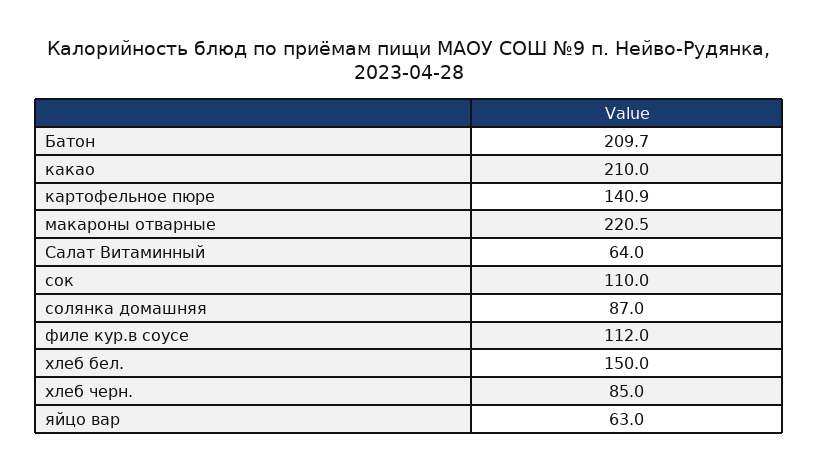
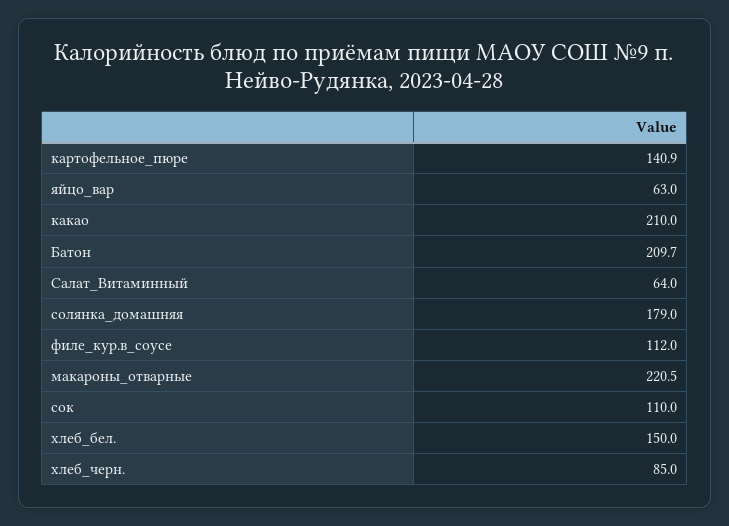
солянка домашняя: 87 -> 179

